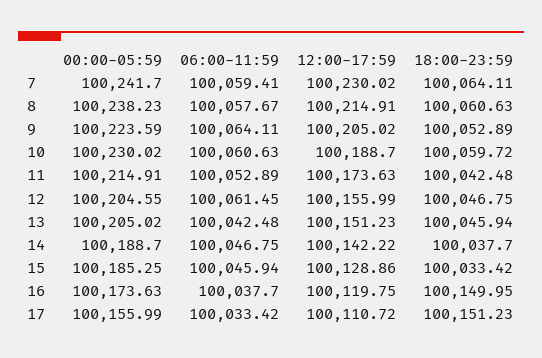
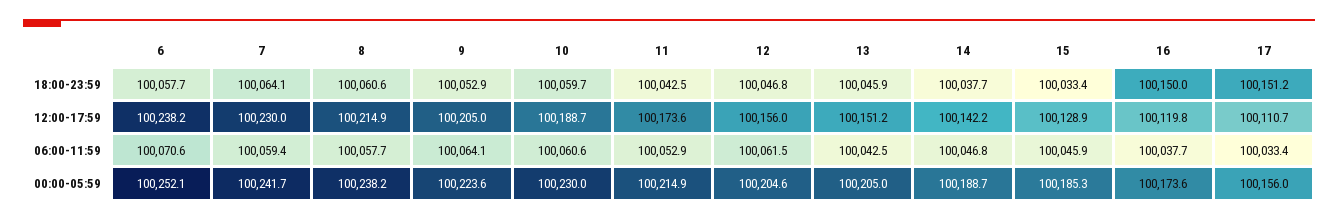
18:00-23:59, 6: none -> 100057.7
12:00-17:59, 6: none -> 100238.2
06:00-11:59, 6: none -> 100070.6
00:00-05:59, 6: none -> 100252.1

